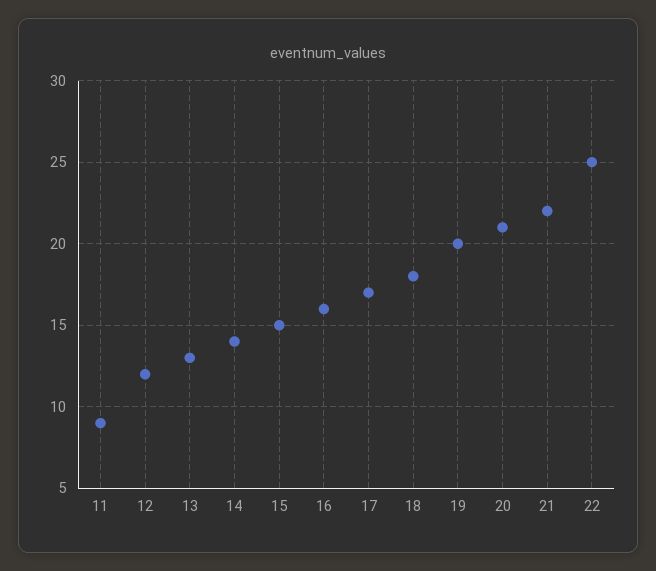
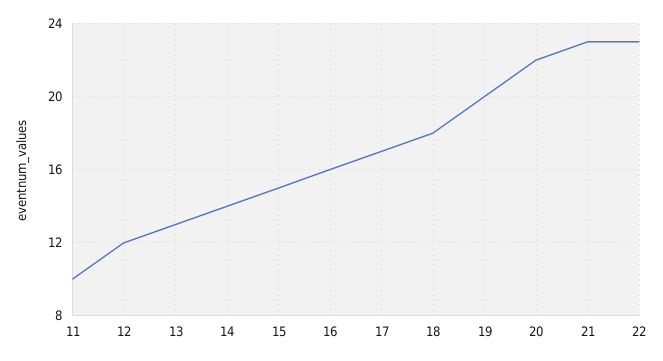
11: 9 -> 10
20: 21 -> 22
21: 22 -> 23
22: 25 -> 23

